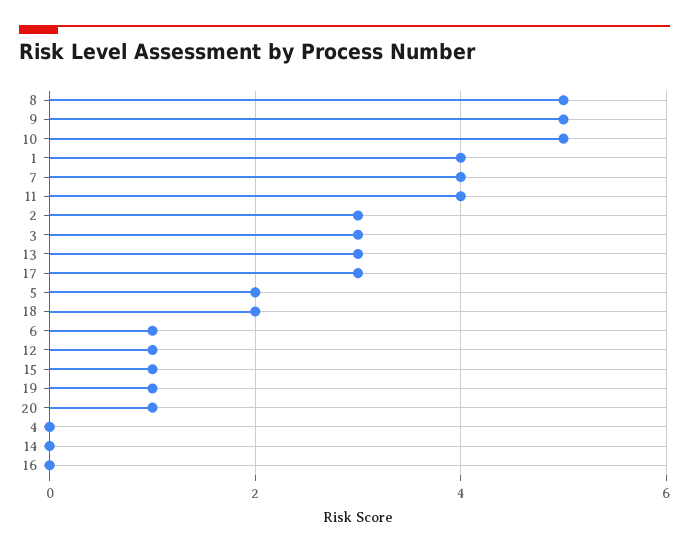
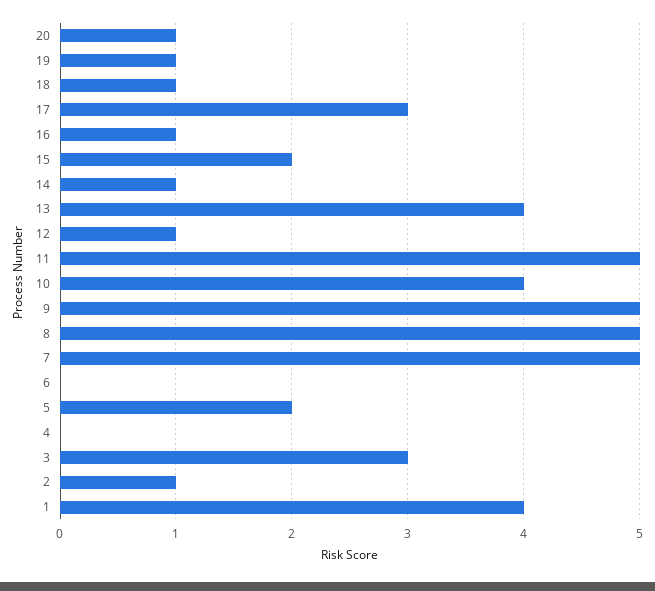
10: 5 -> 4
7: 4 -> 5
11: 4 -> 5
2: 3 -> 1
13: 3 -> 4
18: 2 -> 1
6: 1 -> 0
15: 1 -> 2
14: 0 -> 1
16: 0 -> 1

